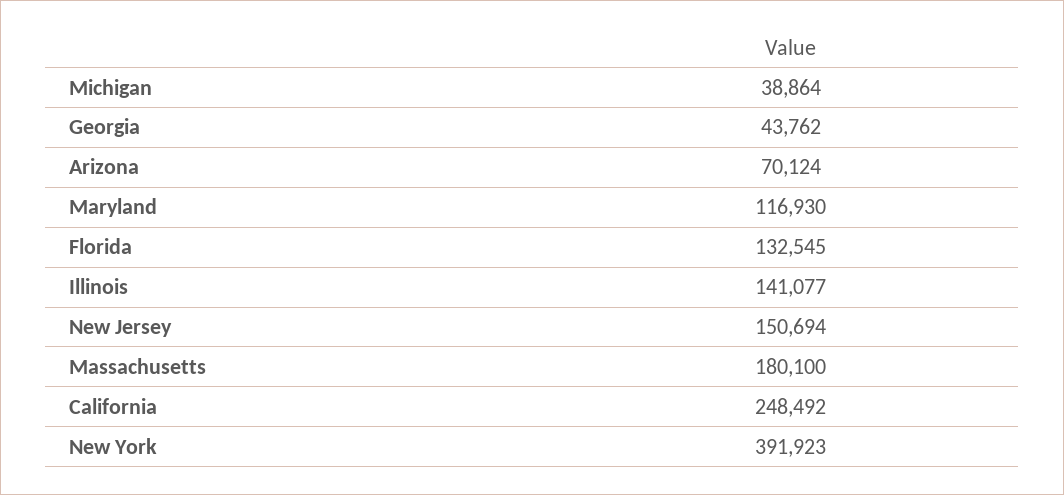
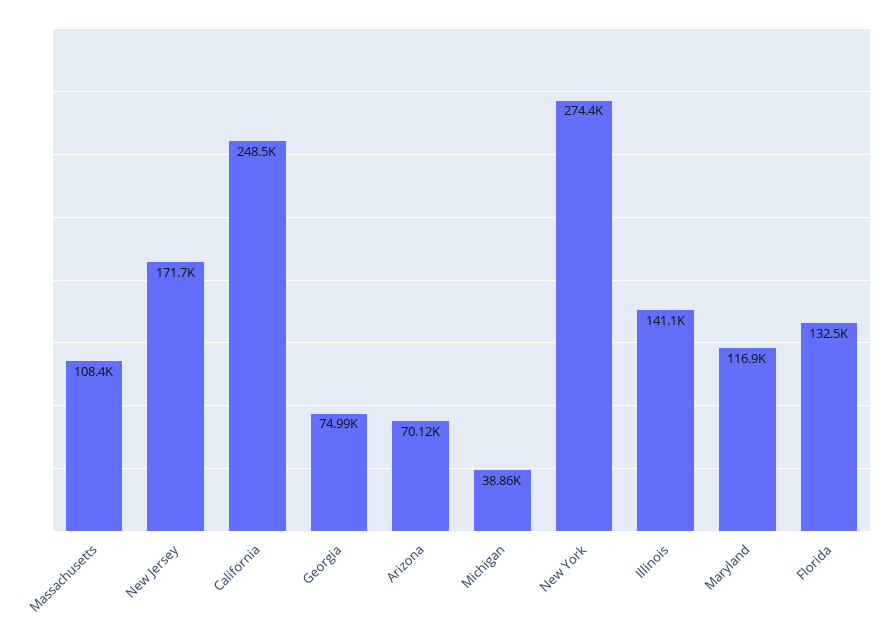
Georgia: 43762 -> 74990
New Jersey: 150694 -> 171700
Massachusetts: 180100 -> 108400
New York: 391923 -> 274400

